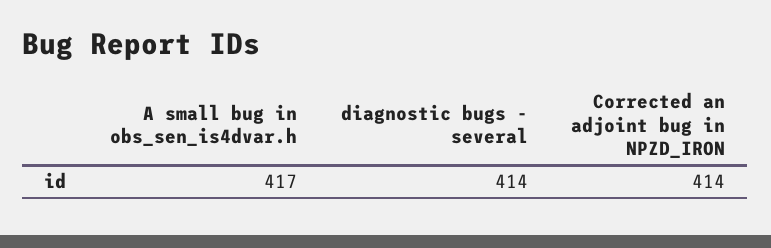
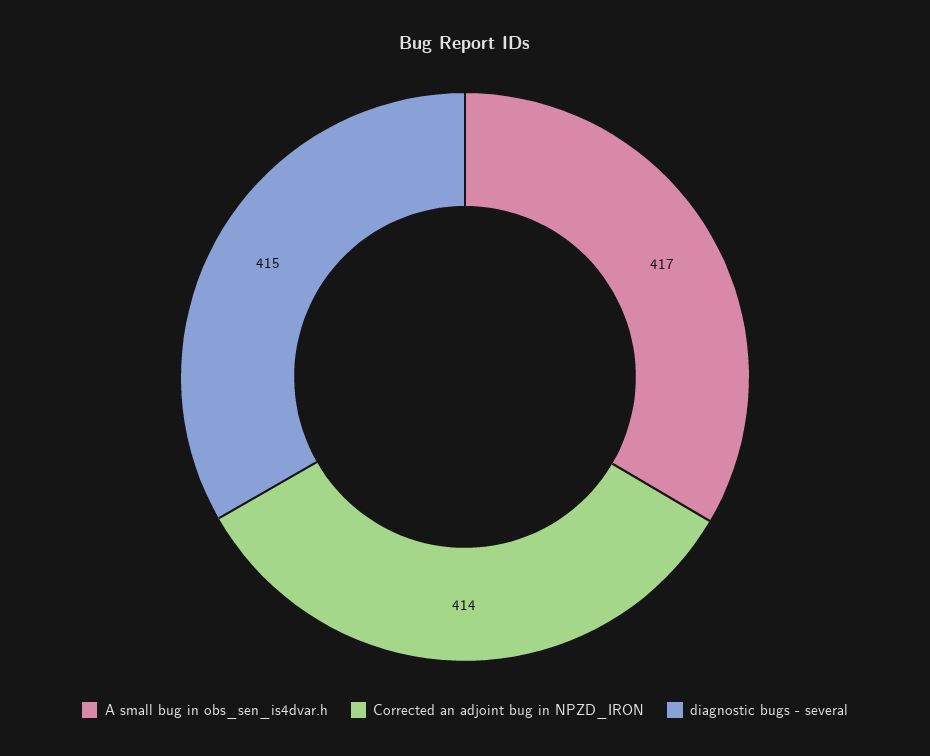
diagnostic bugs - several: 414 -> 415

